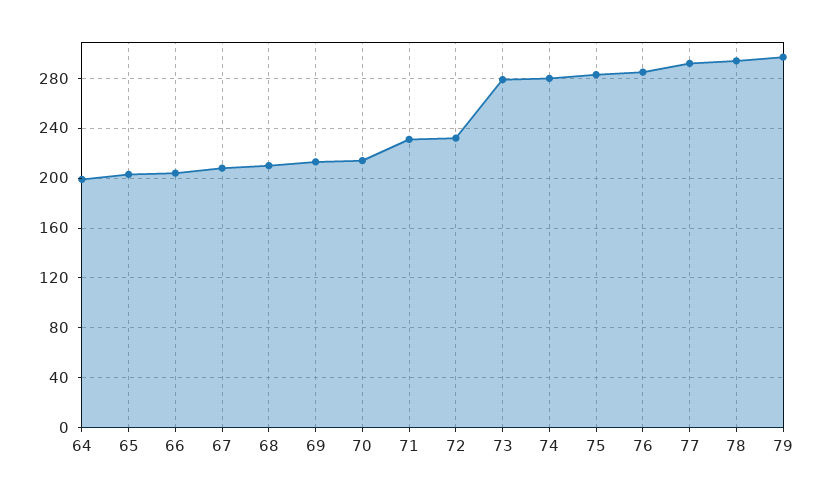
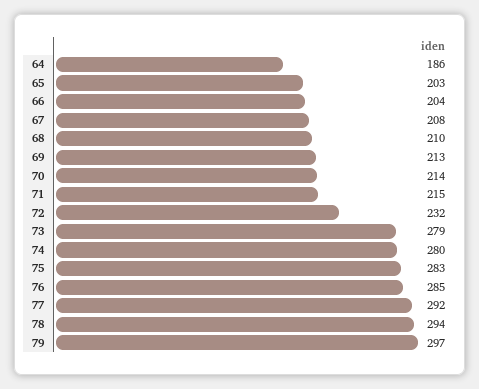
64: 200 -> 186
71: 230 -> 215

